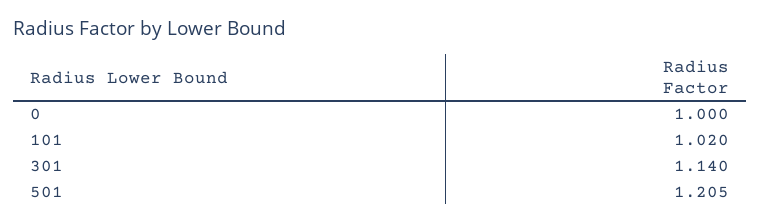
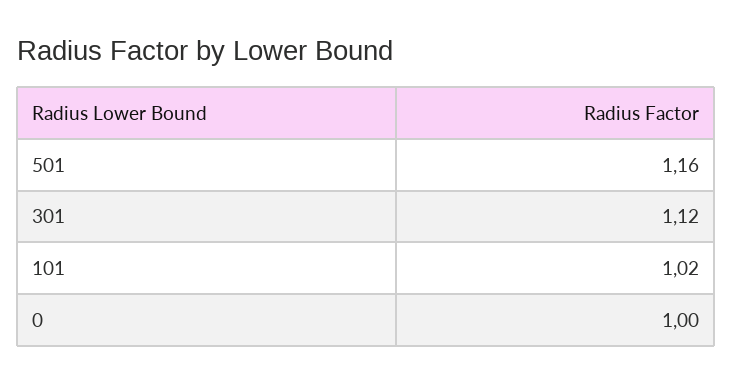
301: 1.14 -> 1.12
501: 1.205 -> 1.16

